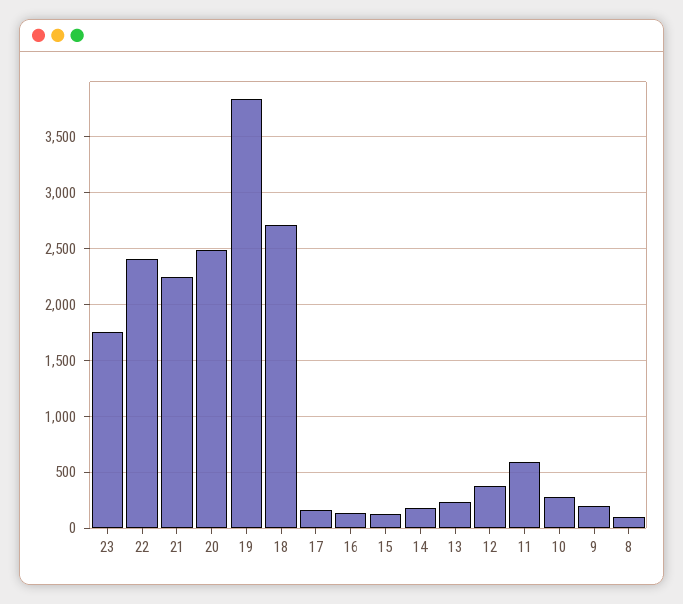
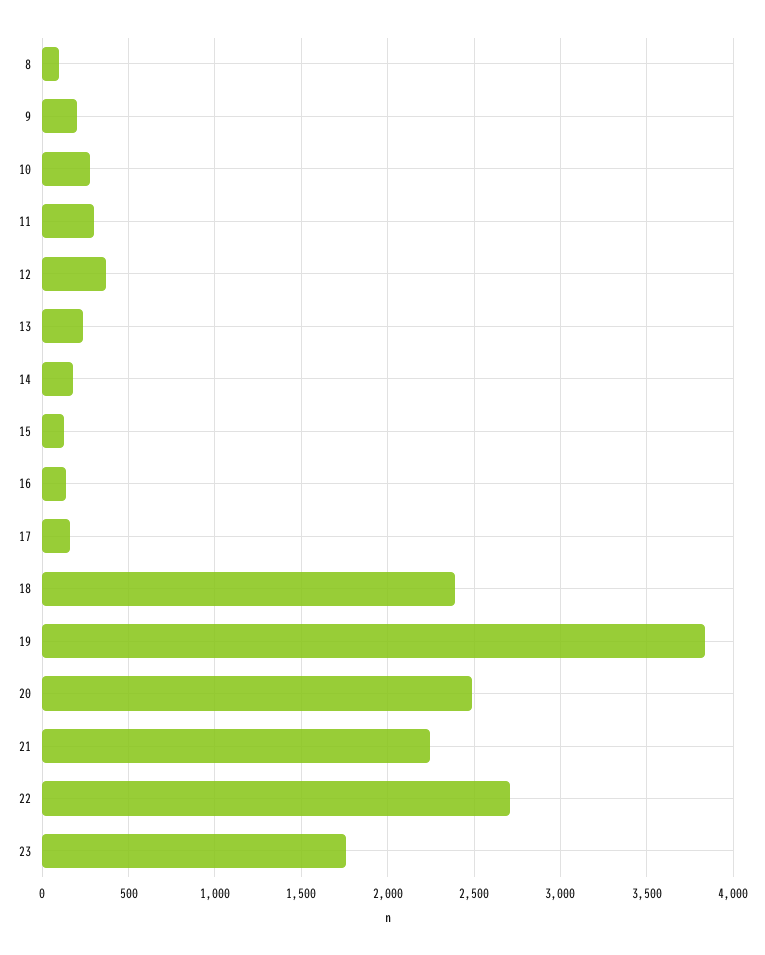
22: 2400 -> 2700
18: 2700 -> 2400
11: 600 -> 300

